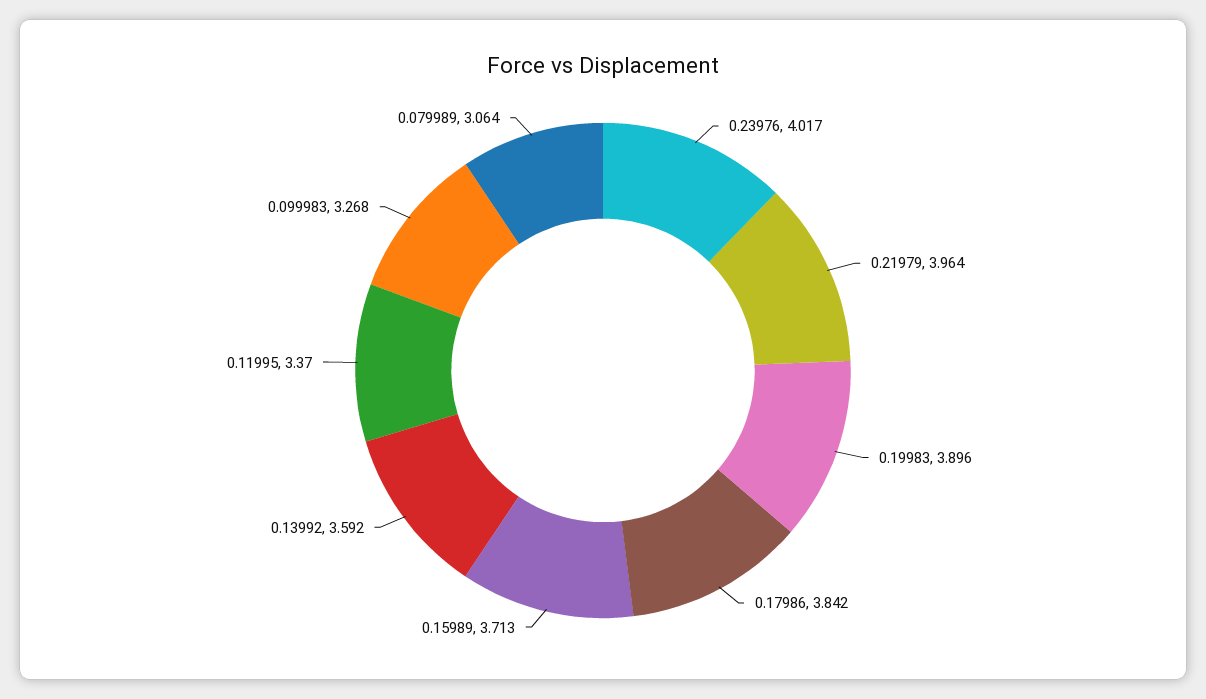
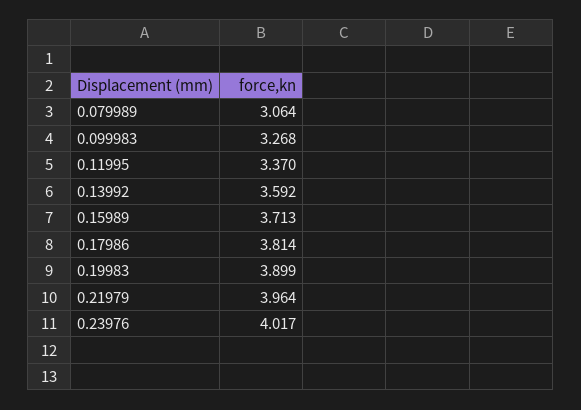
0.19983: 3.896 -> 3.899
0.17986: 3.842 -> 3.814

